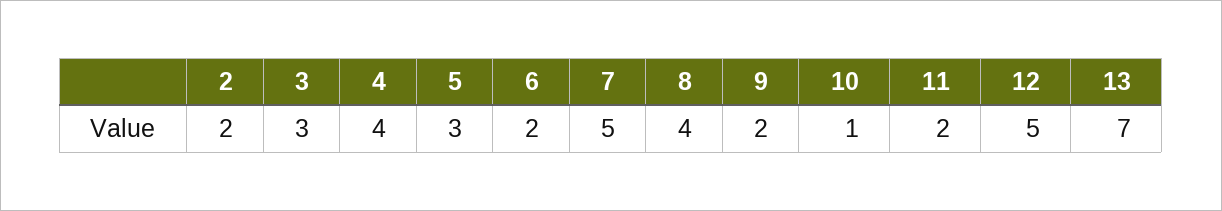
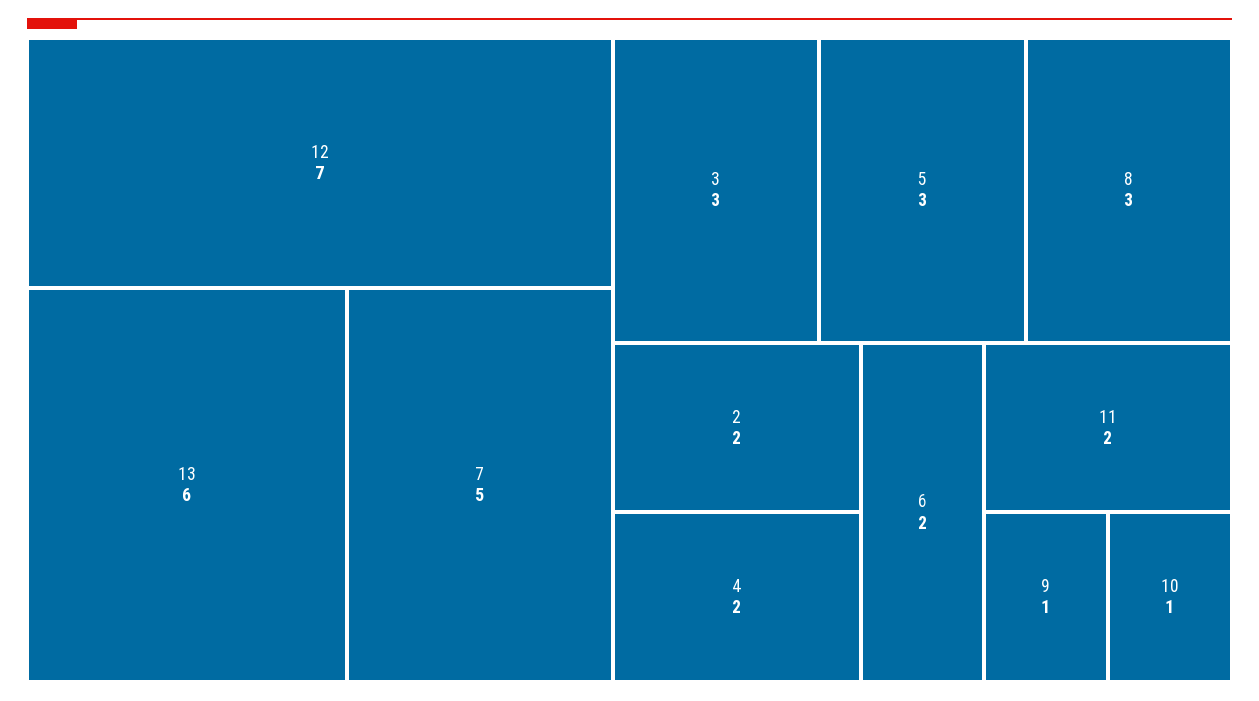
4: 4 -> 2
8: 4 -> 3
9: 2 -> 1
12: 5 -> 7
13: 7 -> 6

